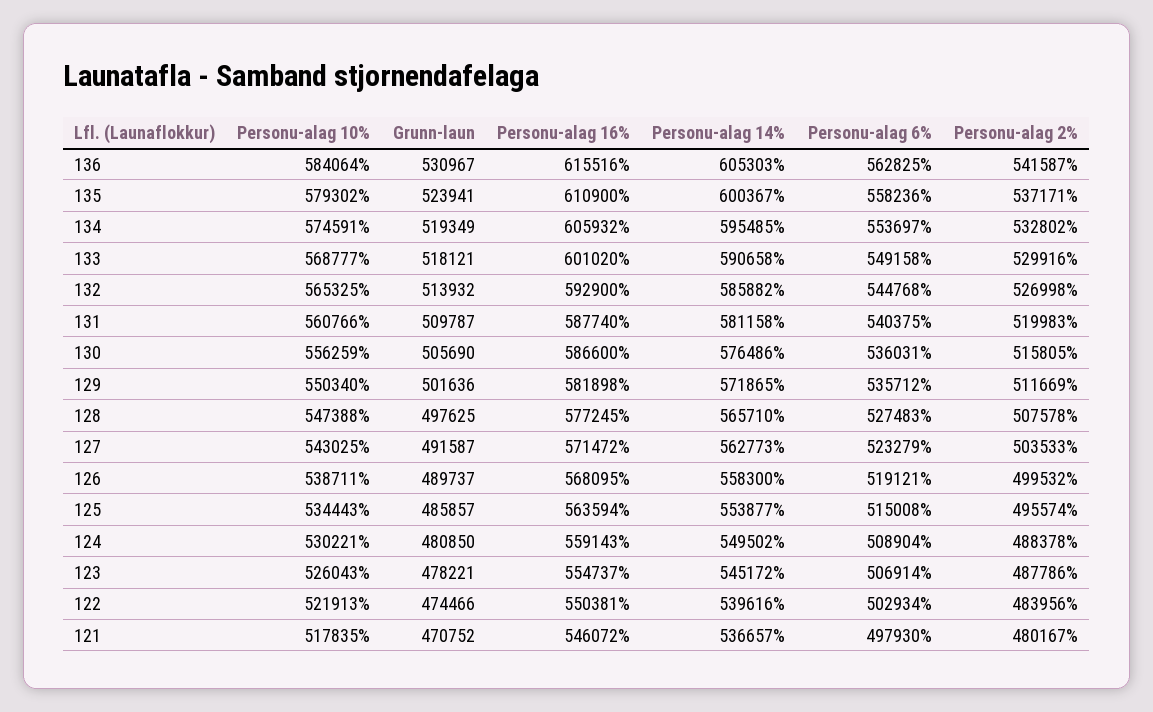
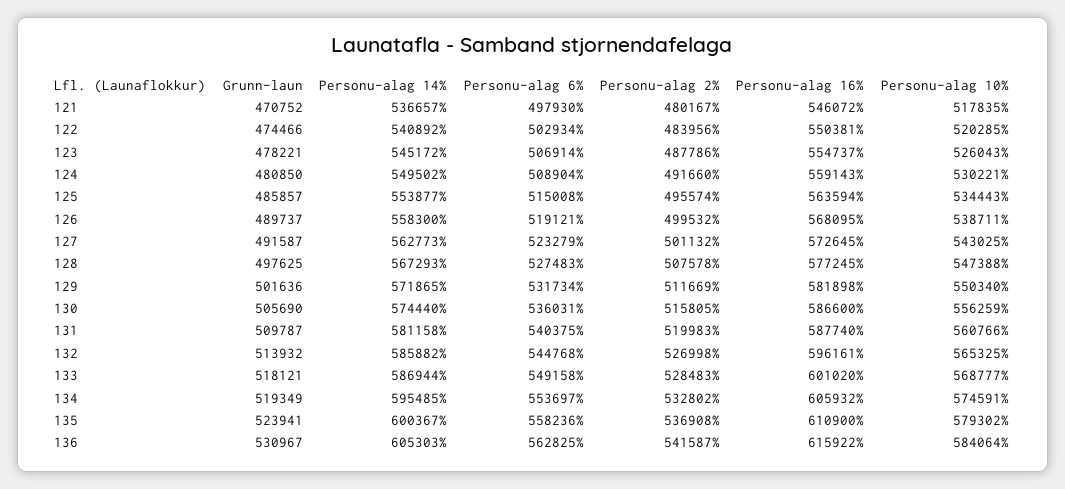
Personu-alag 16%, 136: 615516 -> 615922
Personu-alag 2%, 135: 537171 -> 536908
Personu-alag 14%, 133: 590658 -> 586944
Personu-alag 2%, 133: 529916 -> 528483
Personu-alag 16%, 132: 592900 -> 596161
Personu-alag 14%, 130: 576486 -> 574440
Personu-alag 6%, 129: 535712 -> 531734
Personu-alag 14%, 128: 565710 -> 567293
Personu-alag 16%, 127: 571472 -> 572645
Personu-alag 2%, 127: 503533 -> 501132
Personu-alag 2%, 124: 488378 -> 491660
Personu-alag 10%, 122: 521913 -> 520285
Personu-alag 14%, 122: 539616 -> 540892

